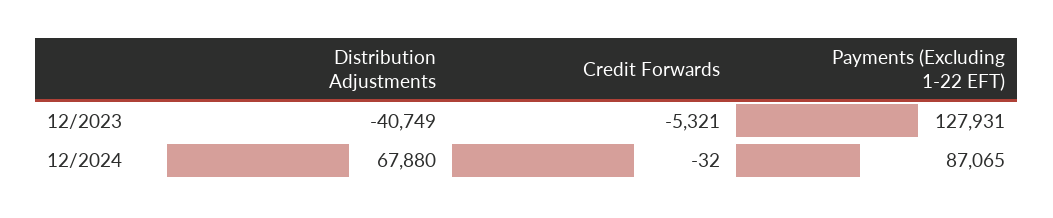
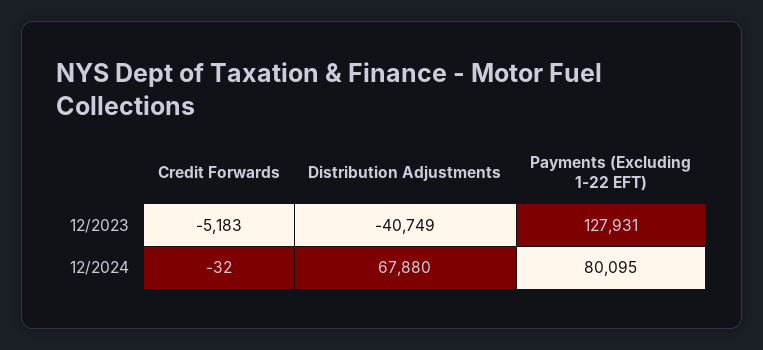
Credit Forwards, 12/2023: -5321 -> -5183
Payments (Excluding 1-22 EFT), 12/2024: 87065 -> 80095

